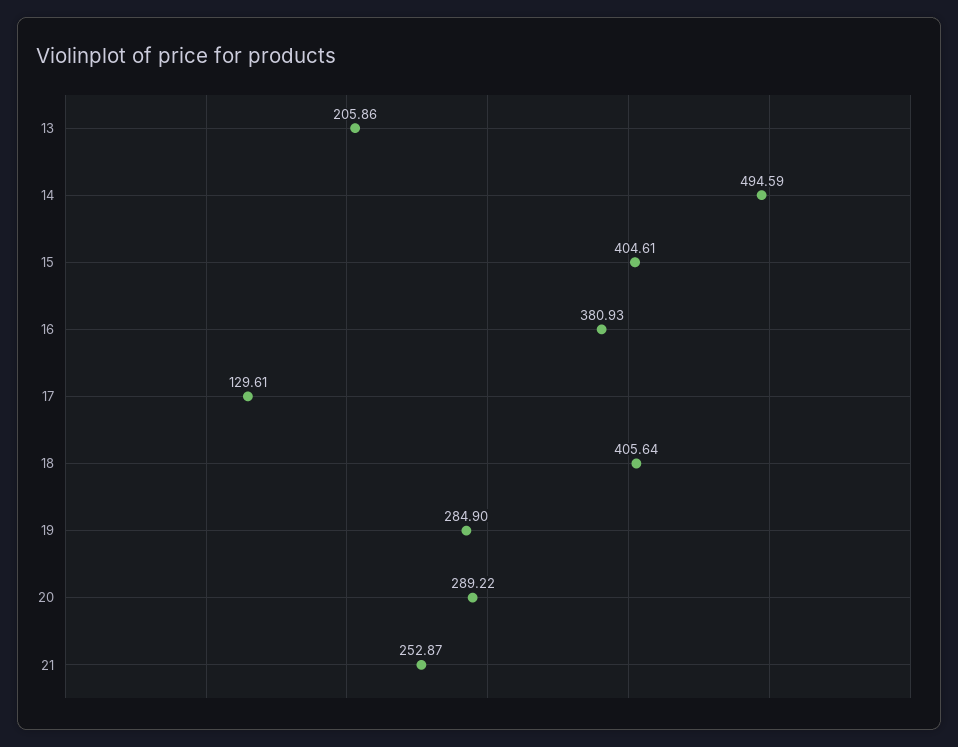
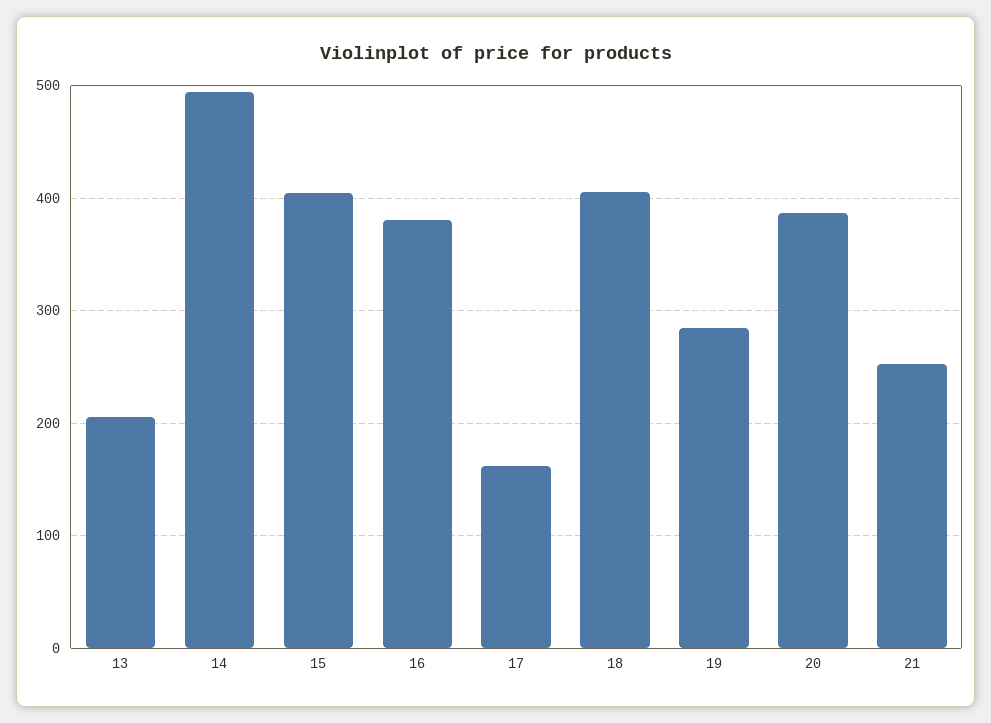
17: 129.61 -> 160
20: 289.22 -> 390

